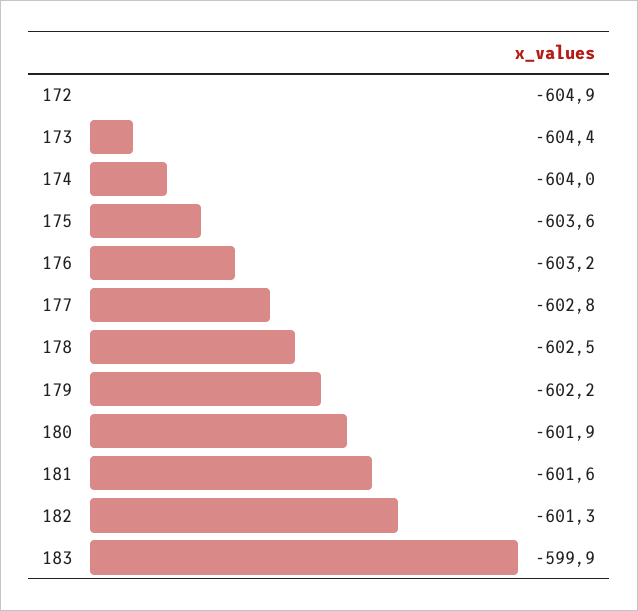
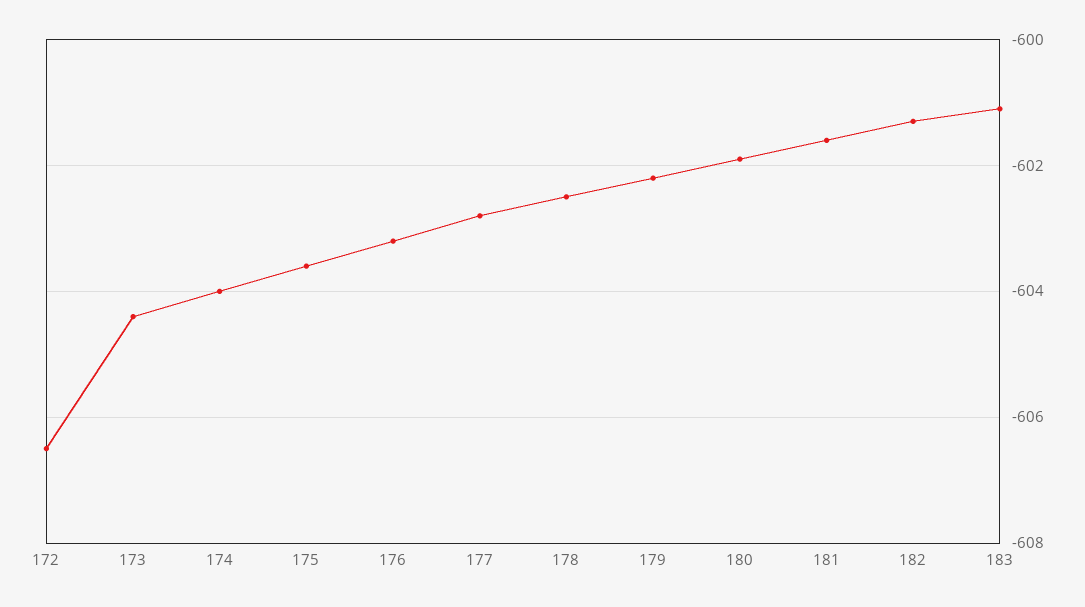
172: -604.9 -> -606.5
183: -599.9 -> -601

